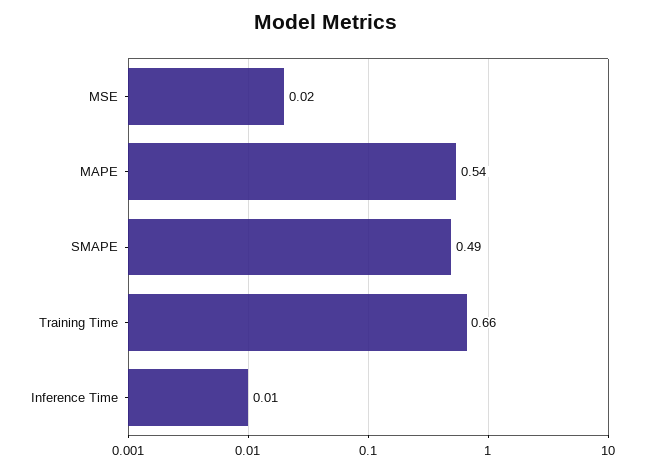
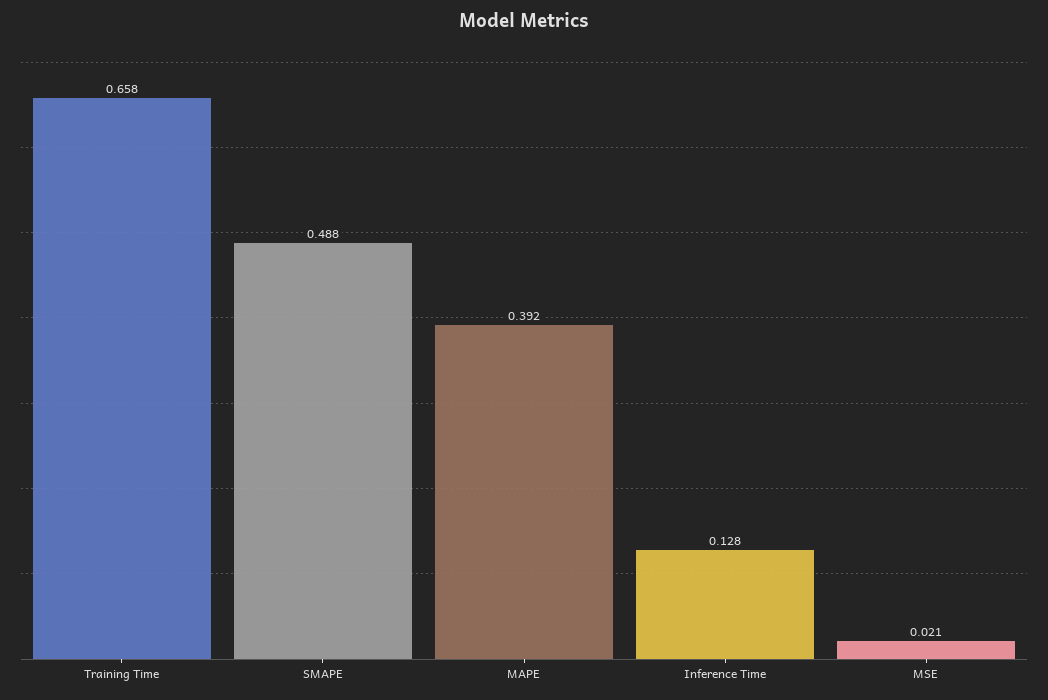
MAPE: 0.54 -> 0.392
Inference Time: 0.01 -> 0.128

